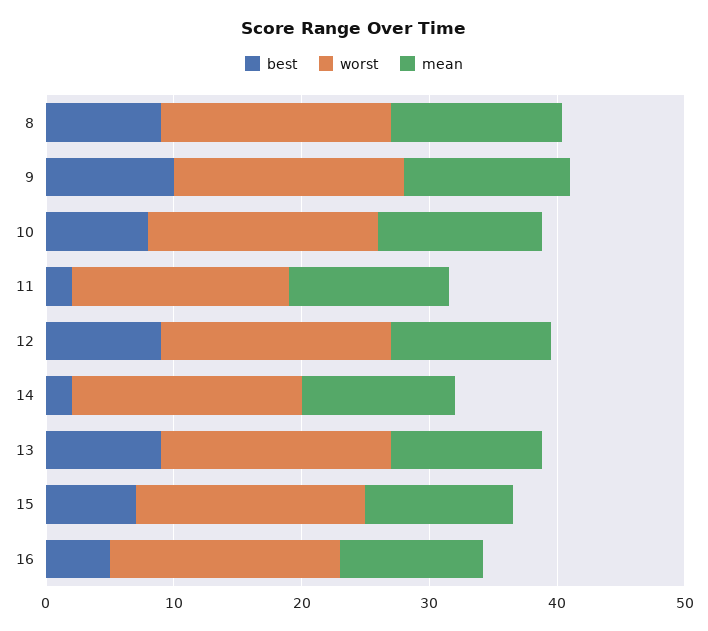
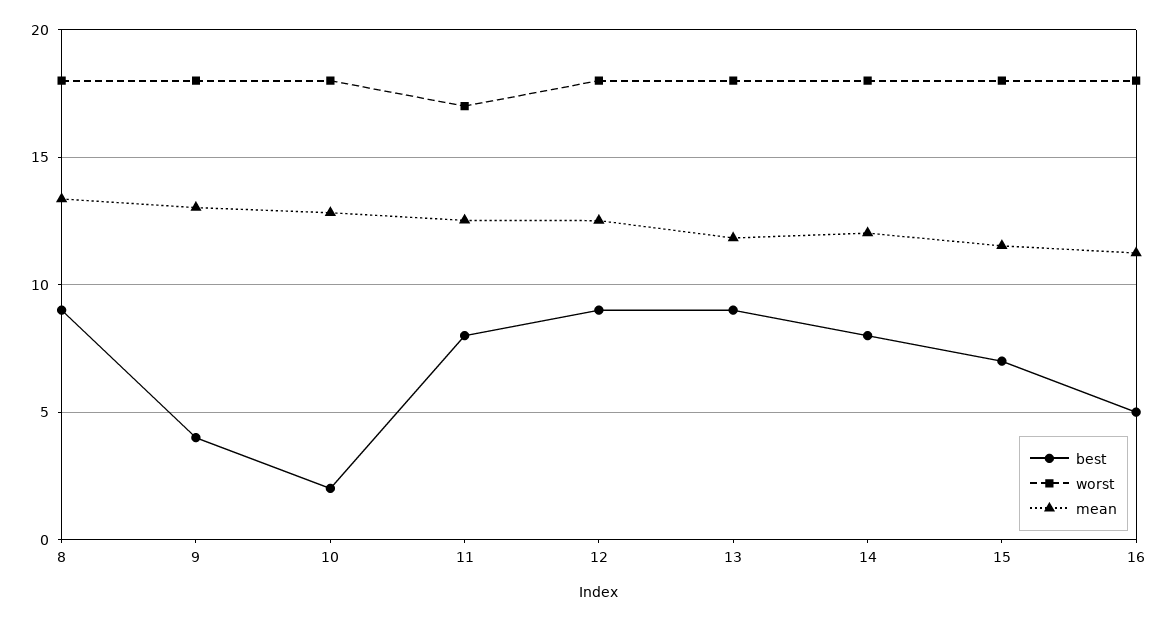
best, 9: 10 -> 4
best, 10: 8 -> 2
best, 11: 2 -> 8
best, 14: 2 -> 8

